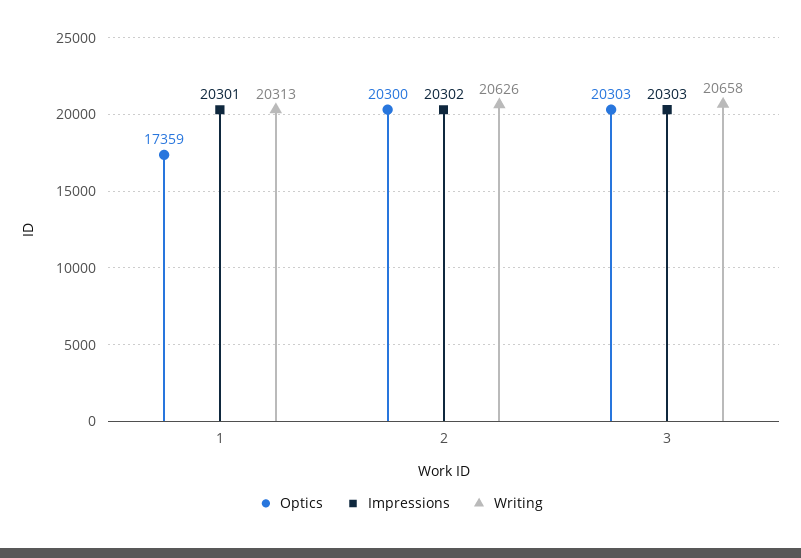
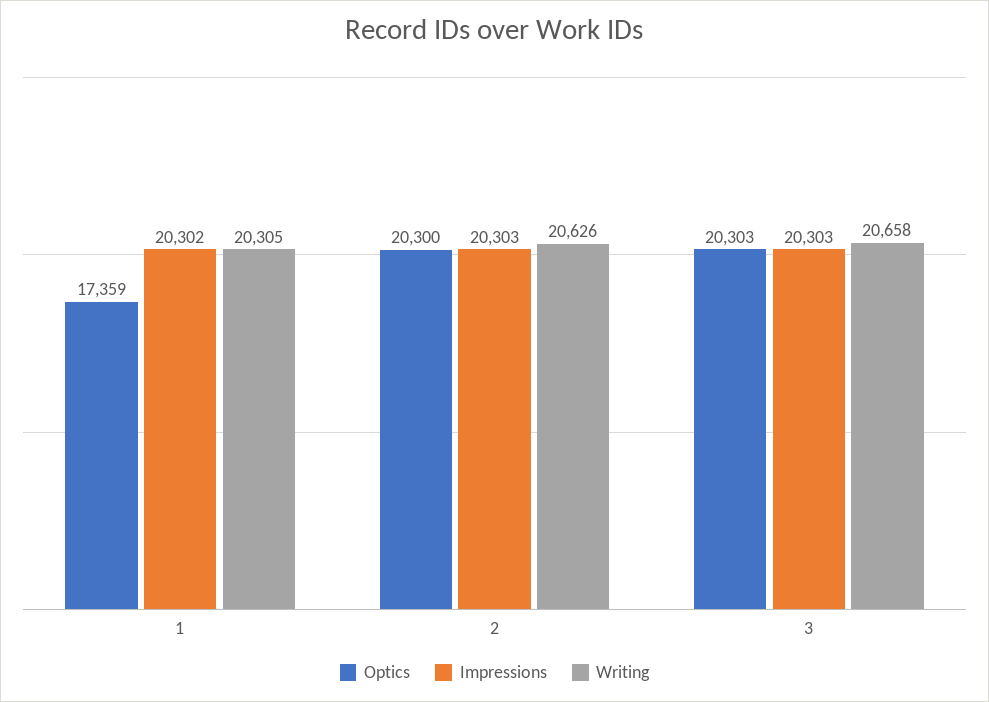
Impressions, 1: 20301 -> 20302
Writing, 1: 20313 -> 20305
Impressions, 2: 20302 -> 20303

